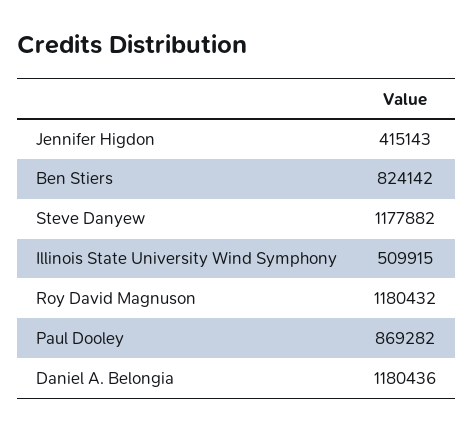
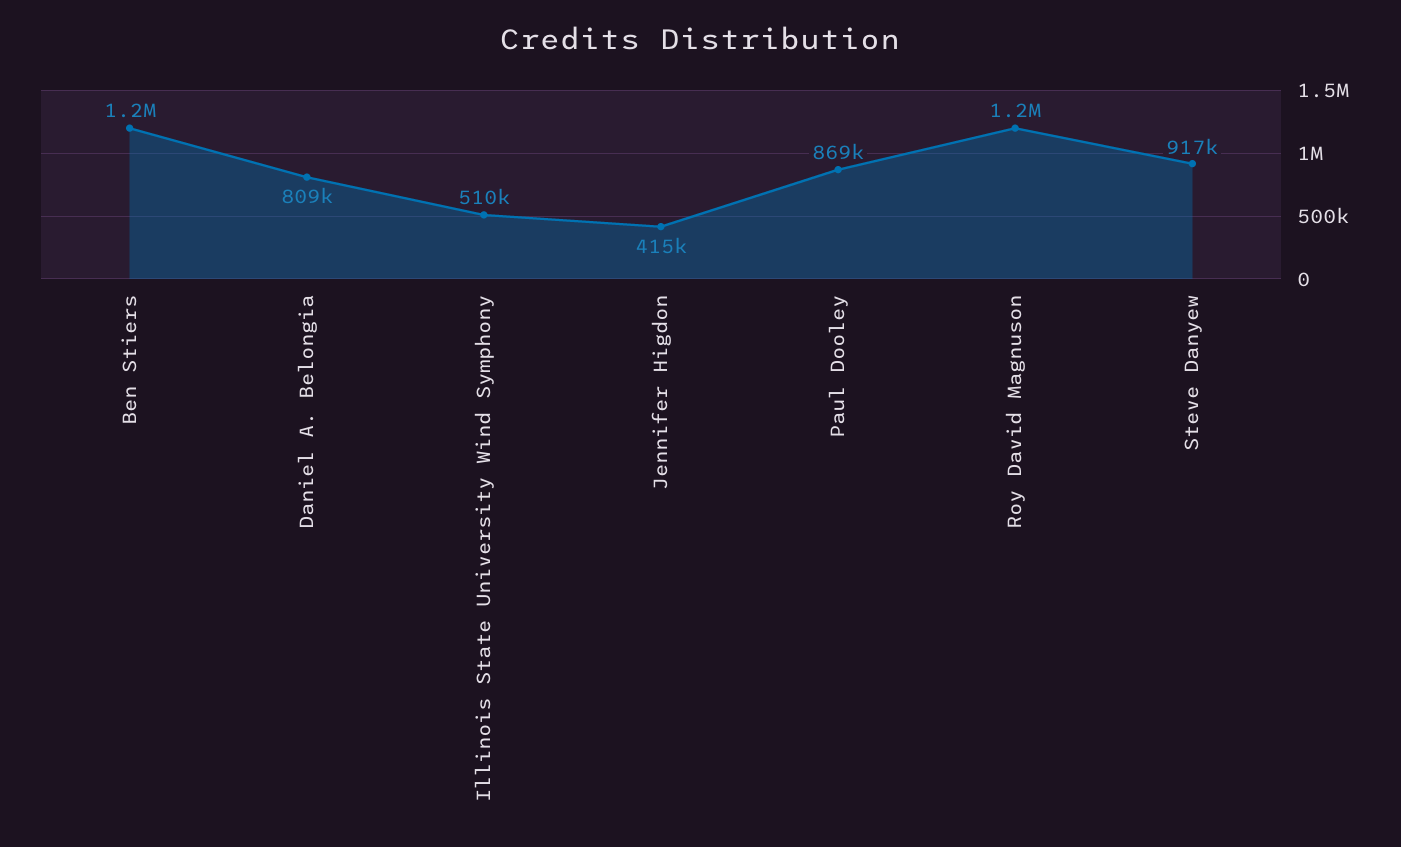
Ben Stiers: 824142 -> 1200000
Steve Danyew: 1177882 -> 917000
Daniel A. Belongia: 1180436 -> 809000

